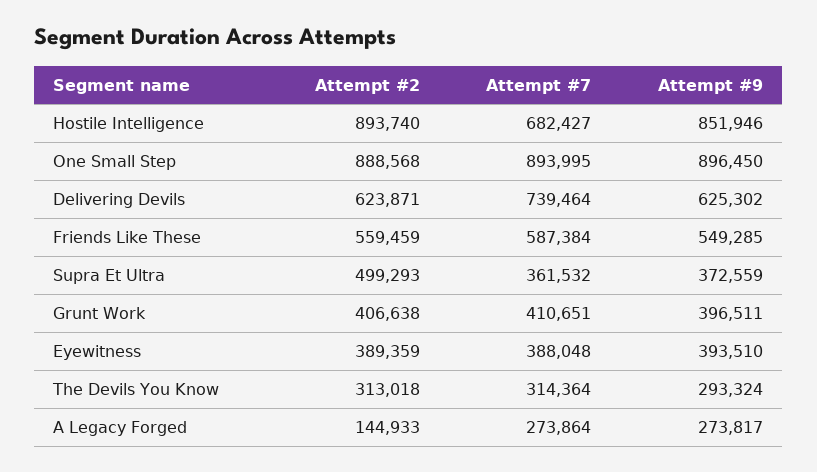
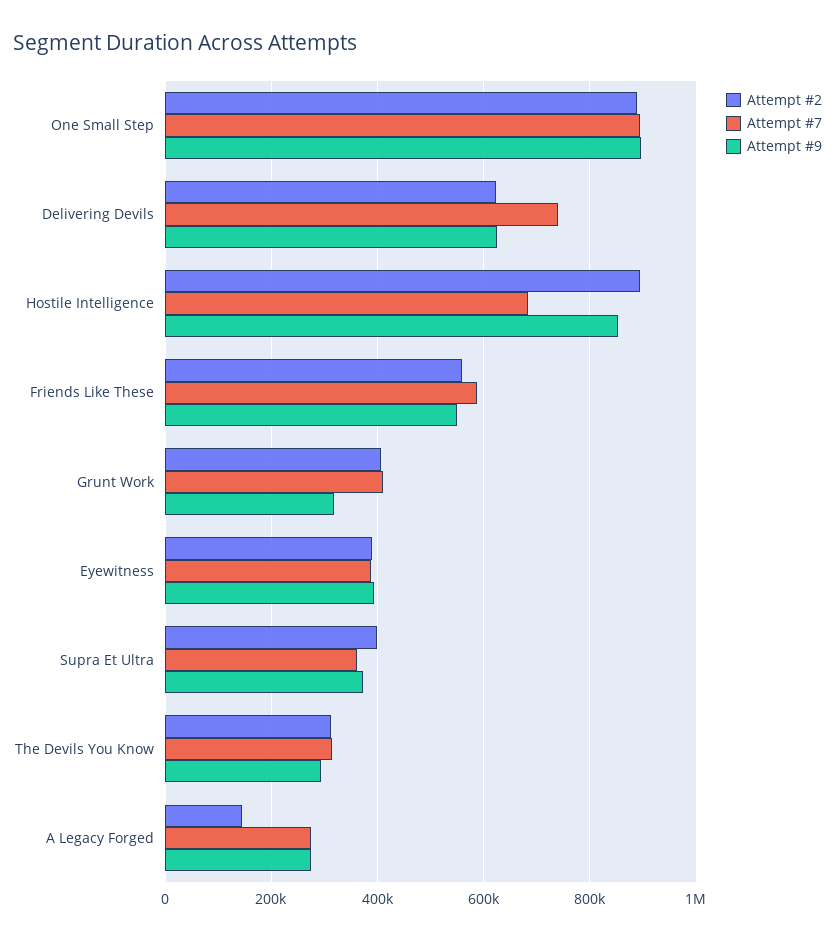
Attempt #2, Supra Et Ultra: 499293 -> 400000
Attempt #9, Grunt Work: 396511 -> 320000

